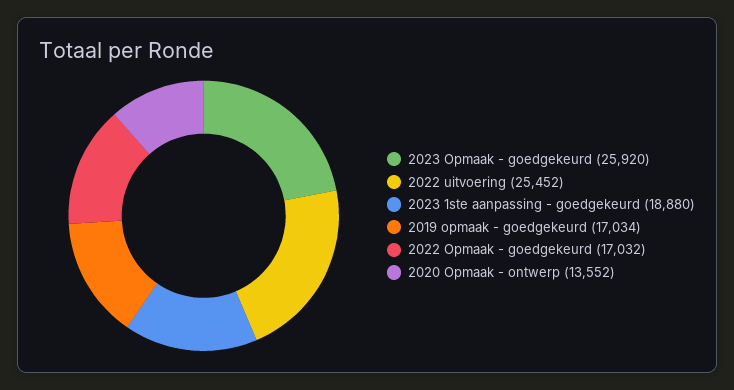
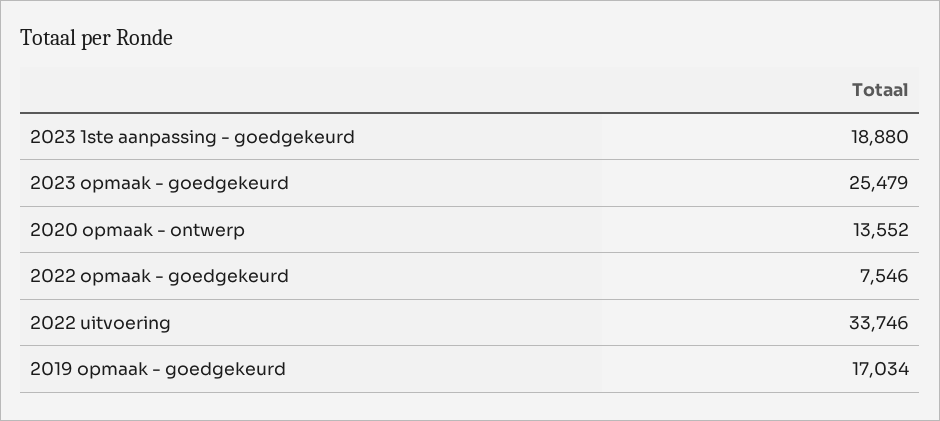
2023 Opmaak - goedgekeurd: 25920 -> 25479
2022 uitvoering: 25452 -> 33746
2022 Opmaak - goedgekeurd: 17032 -> 7546

